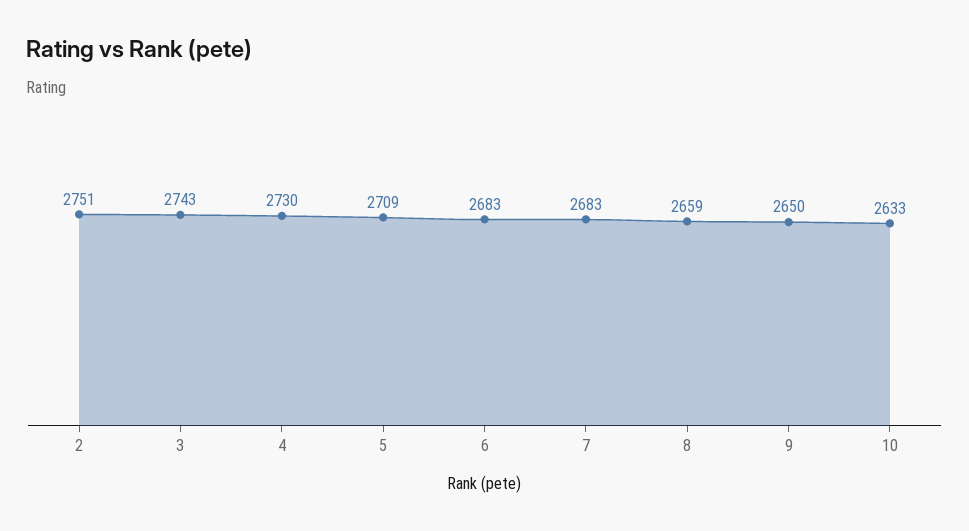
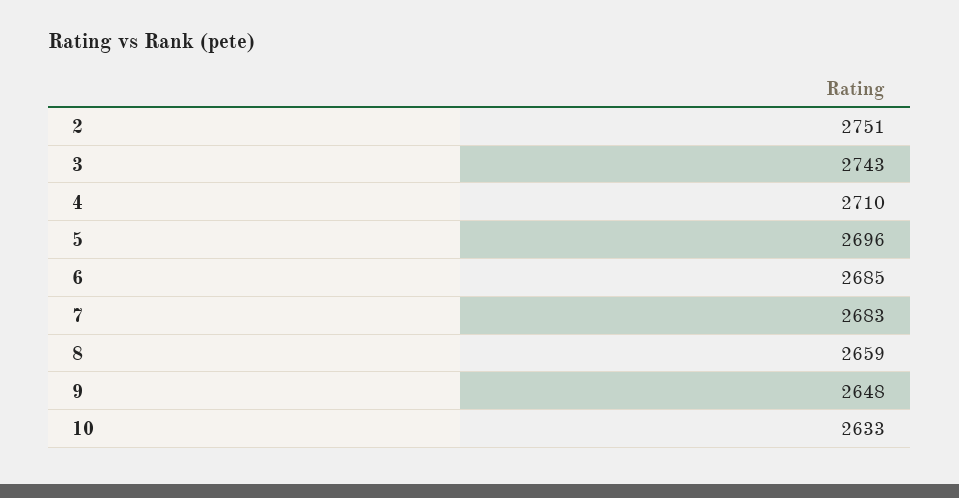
4: 2730 -> 2710
5: 2709 -> 2696
6: 2683 -> 2685
9: 2650 -> 2648

